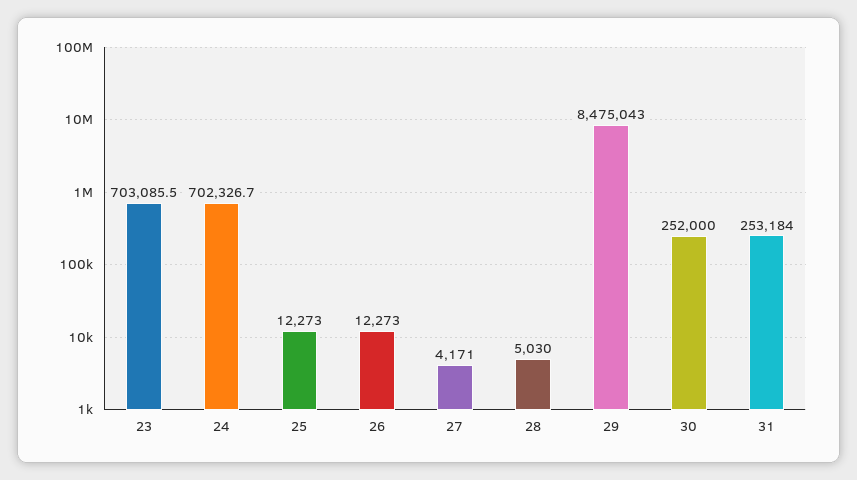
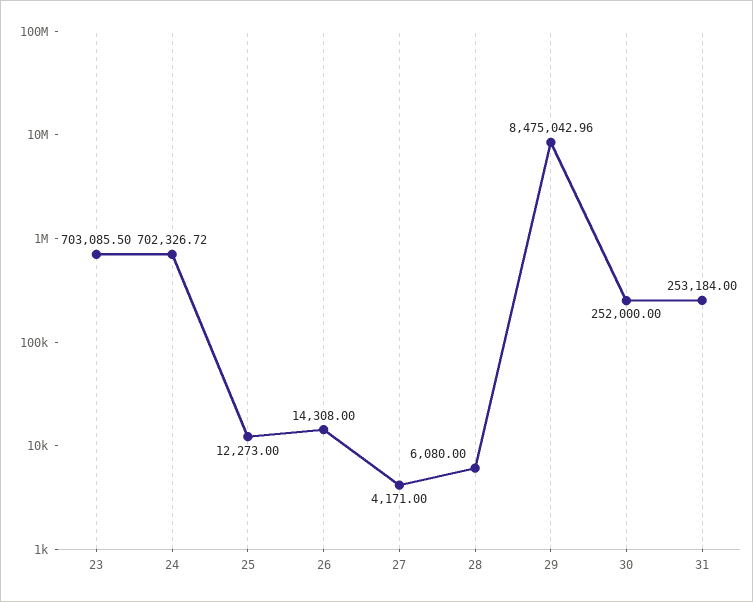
26: 12273 -> 14308
28: 5030 -> 6080

